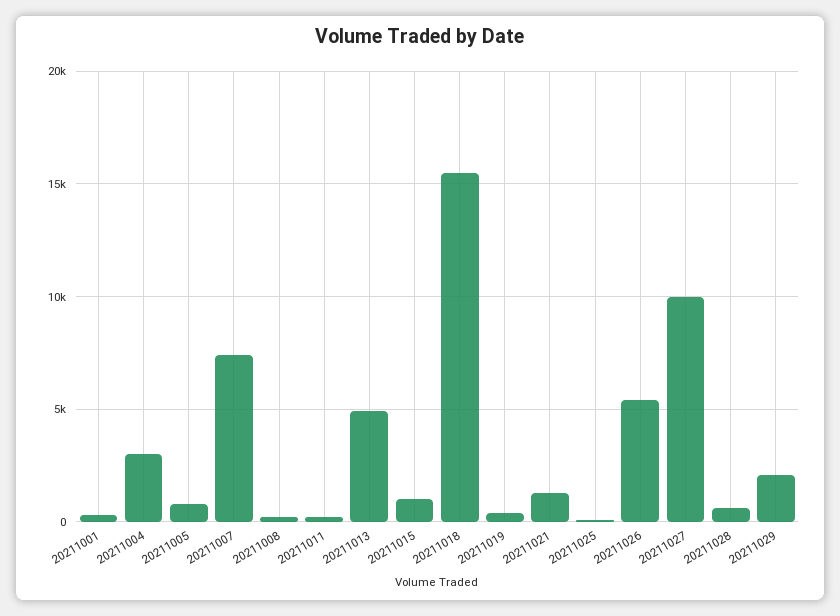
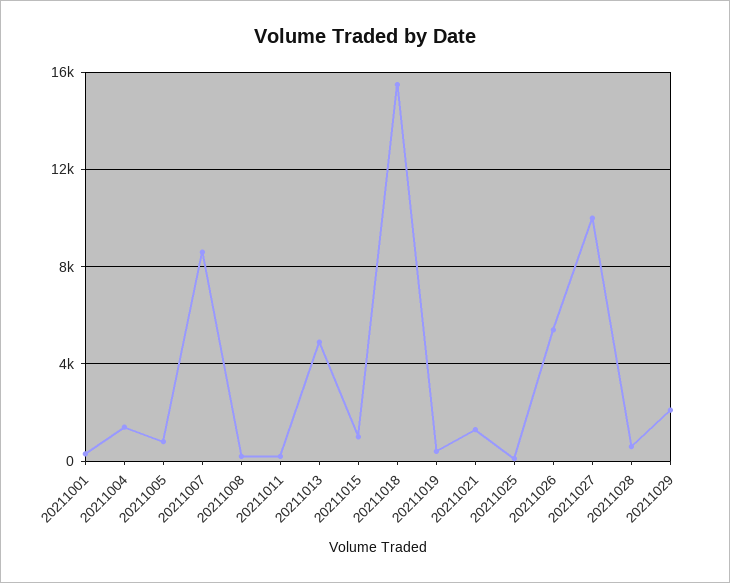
20211004: 3000 -> 1500
20211007: 7500 -> 8500

